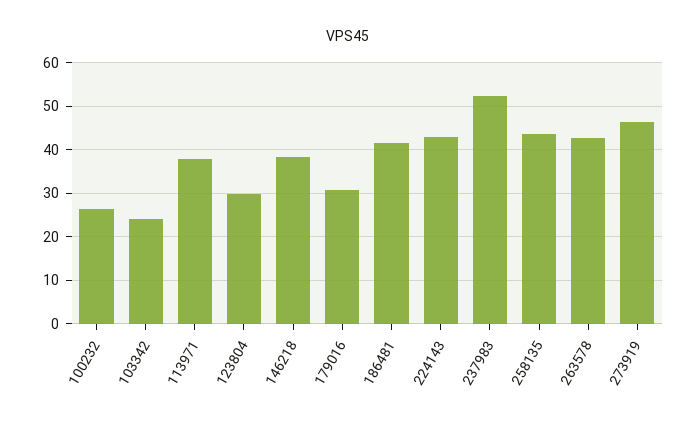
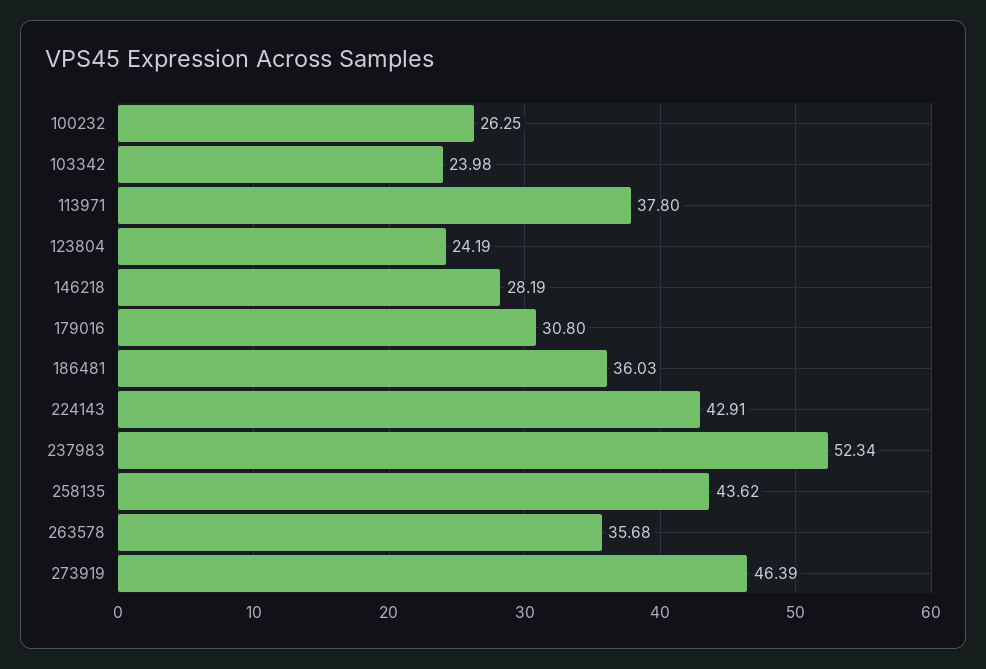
123804: 30 -> 24.19
146218: 38 -> 28.19
186481: 42 -> 36.03
263578: 42 -> 35.68

